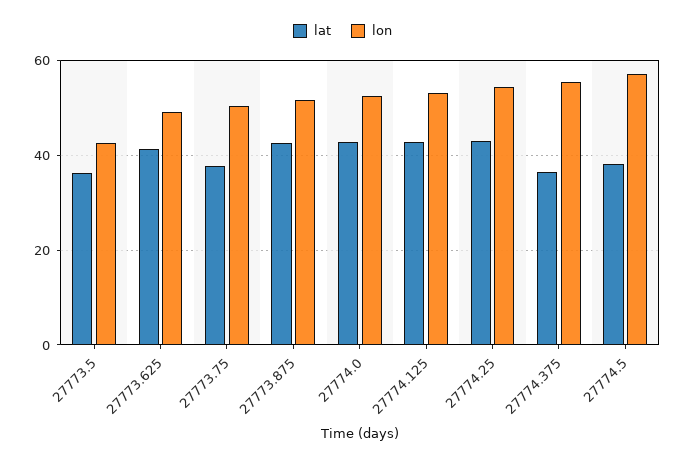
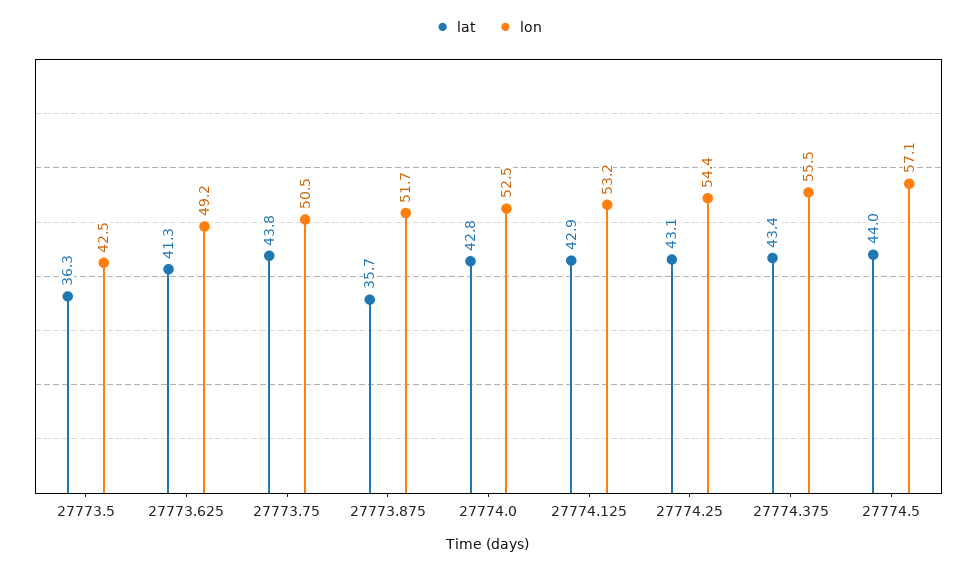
lat, 27773.75: 38 -> 43.8
lat, 27773.875: 42 -> 35.7
lat, 27774.375: 36 -> 43.4
lat, 27774.5: 38 -> 44

